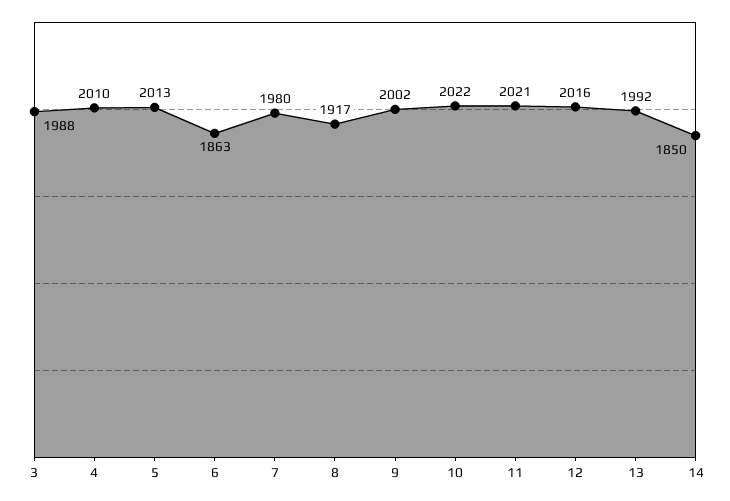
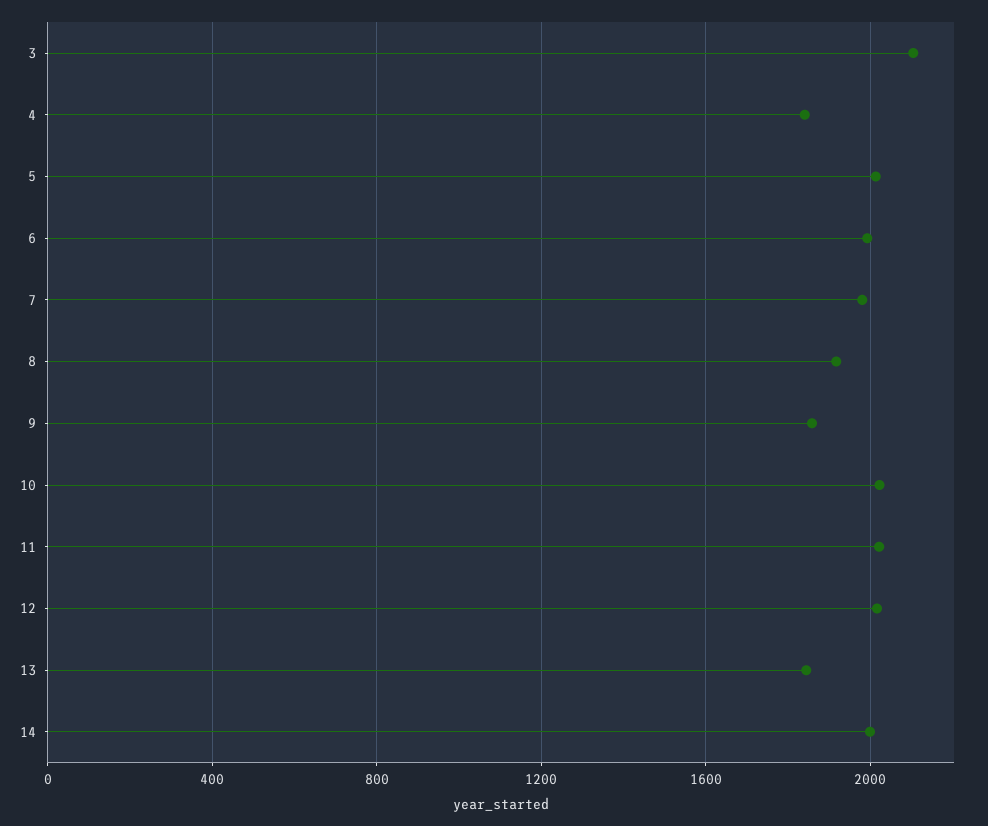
3: 1988 -> 2100
4: 2010 -> 1850
6: 1863 -> 2000
9: 2002 -> 1850
13: 1992 -> 1850
14: 1850 -> 2000

